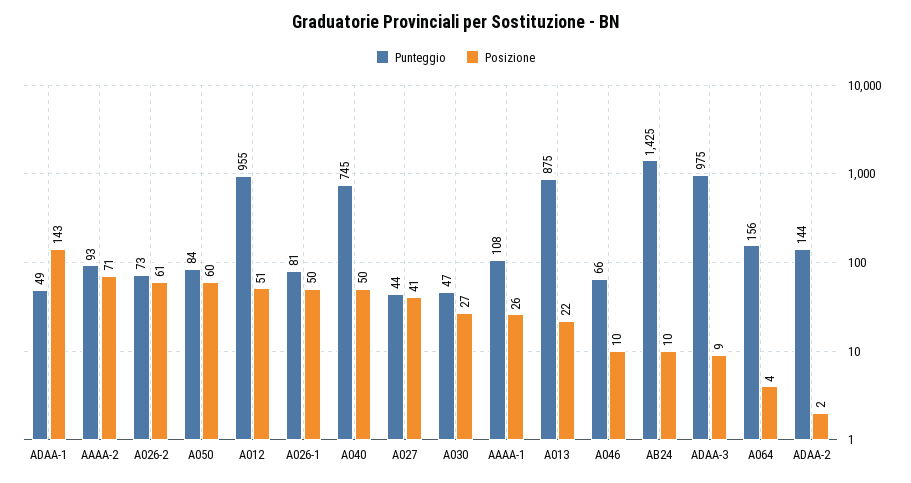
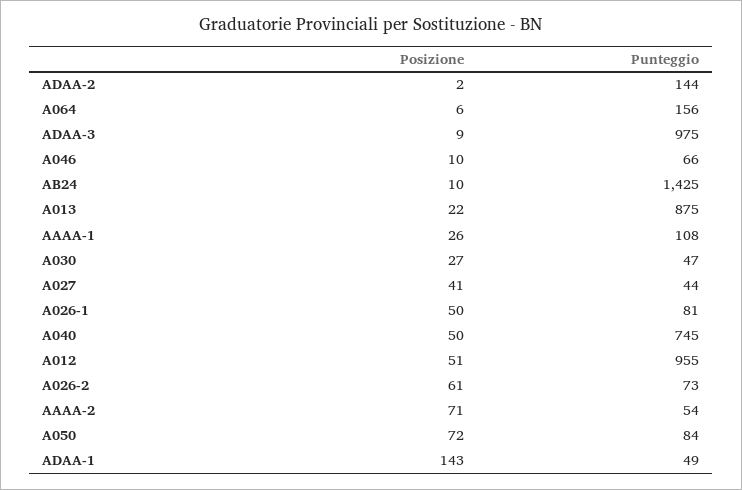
Punteggio, AAAA-2: 93 -> 54
Posizione, A050: 60 -> 72
Posizione, A064: 4 -> 6

